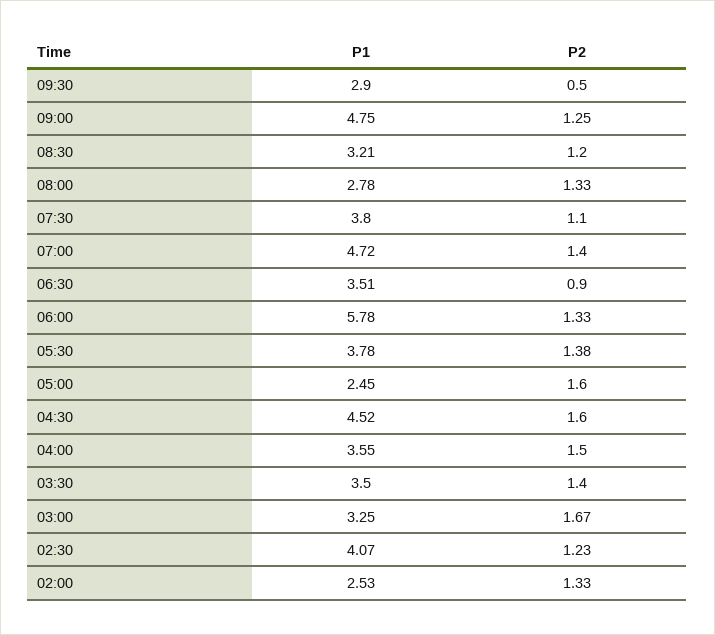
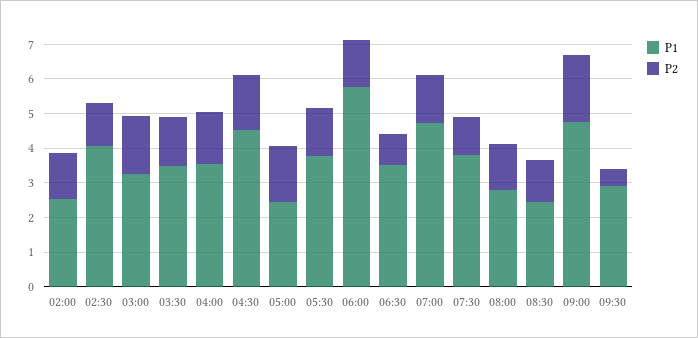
P2, 09:00: 1.25 -> 2
P1, 08:30: 3.21 -> 2.5

